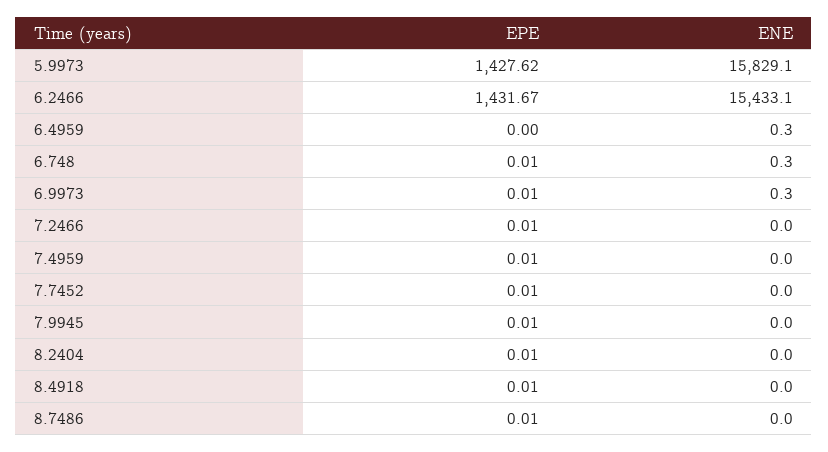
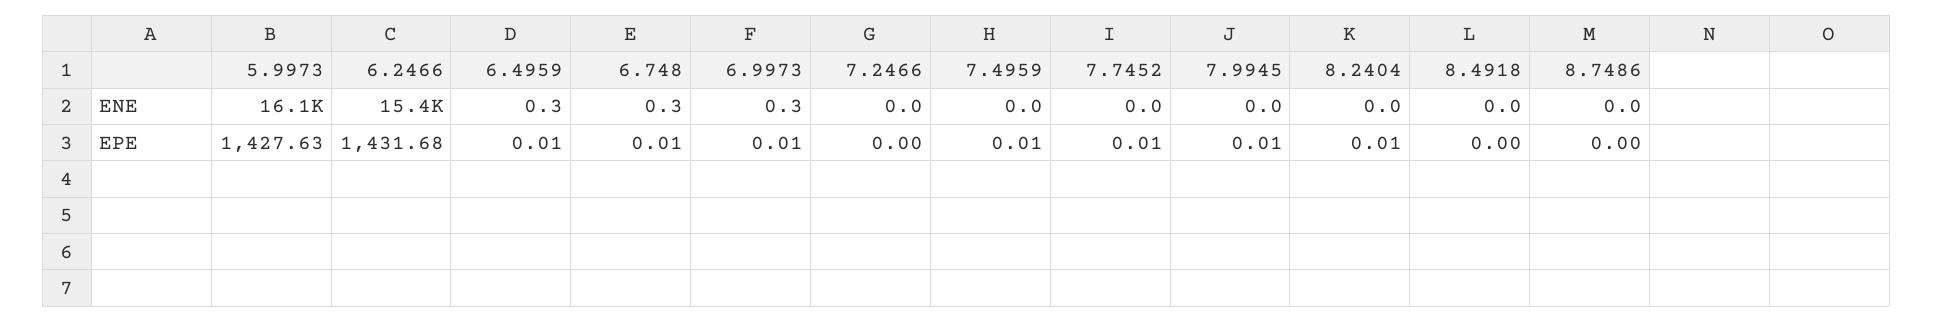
EPE, 5.9973: 1427.62 -> 1427.63
ENE, 5.9973: 15829.1 -> 16100
EPE, 6.2466: 1431.67 -> 1431.68
EPE, 6.4959: 0 -> 0.01
EPE, 7.2466: 0.01 -> 0
EPE, 8.4918: 0.01 -> 0
EPE, 8.7486: 0.01 -> 0

